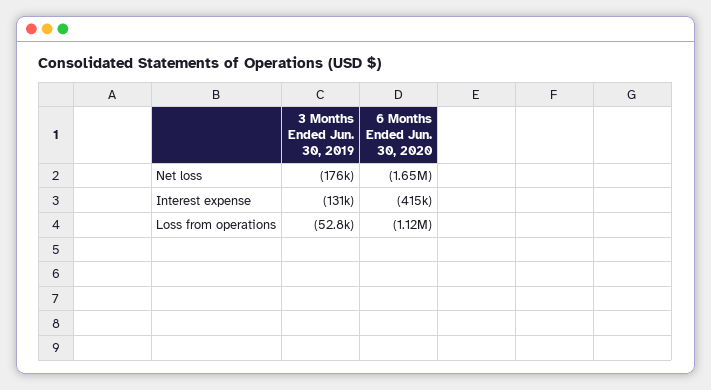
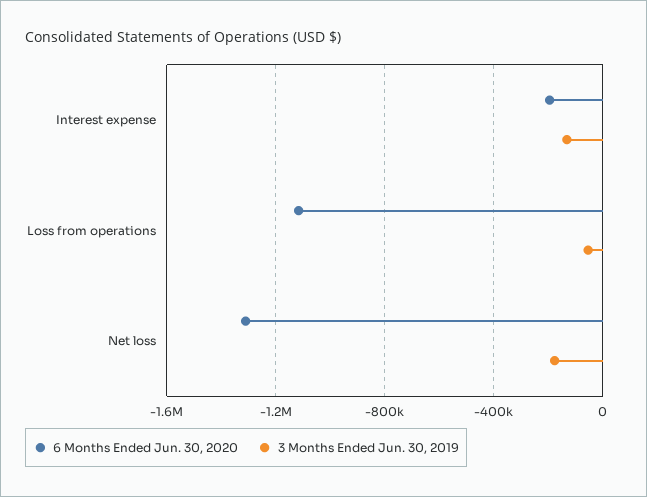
6 Months Ended Jun. 30, 2020, Net loss: -1650000 -> -1300000
6 Months Ended Jun. 30, 2020, Interest expense: -415000 -> -200000

